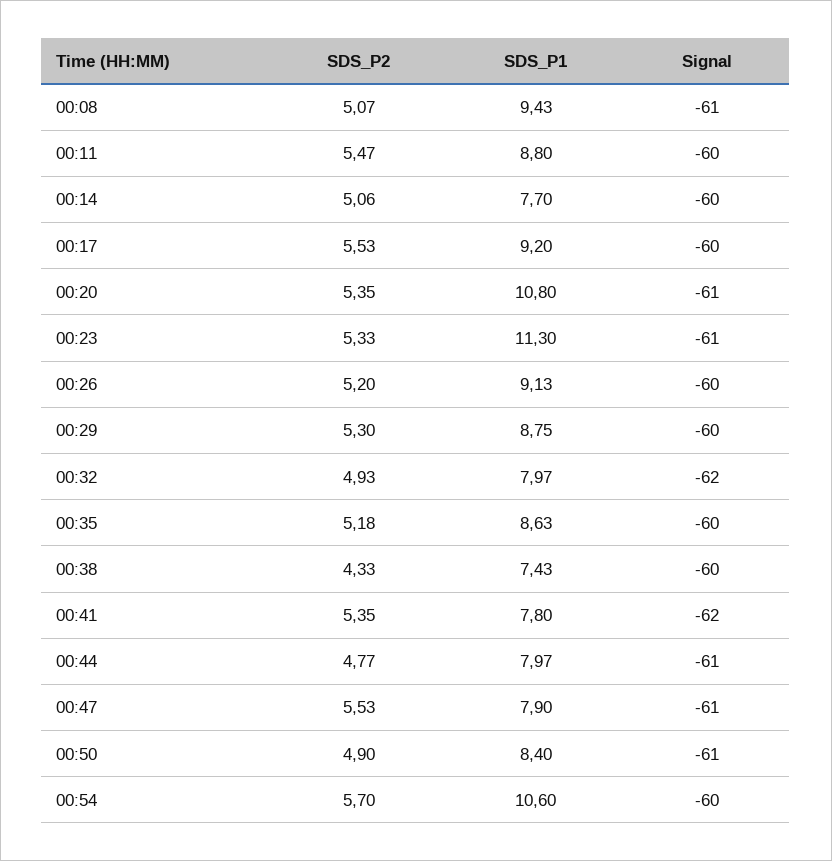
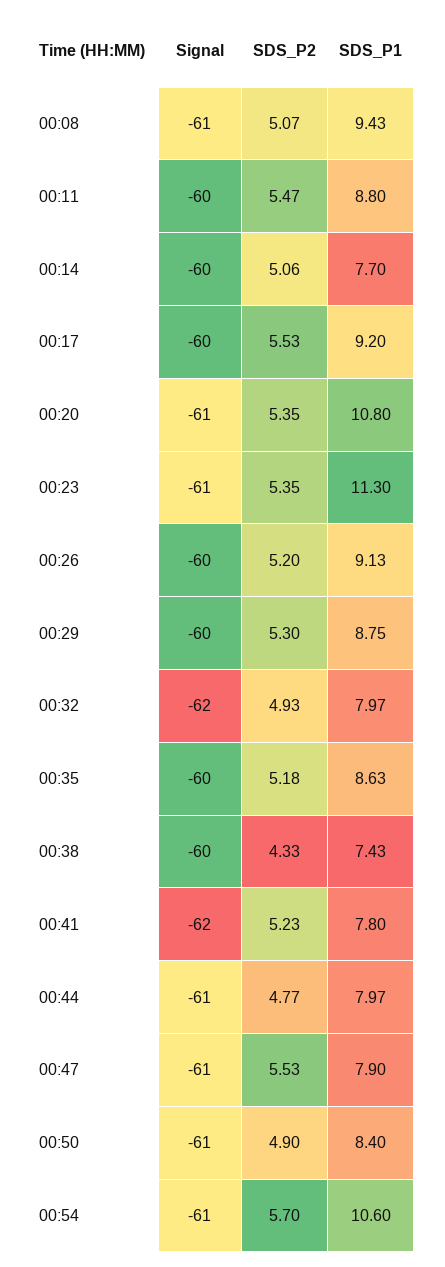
SDS_P2, 00:23: 5.33 -> 5.35
SDS_P2, 00:41: 5.35 -> 5.23
Signal, 00:54: -60 -> -61

